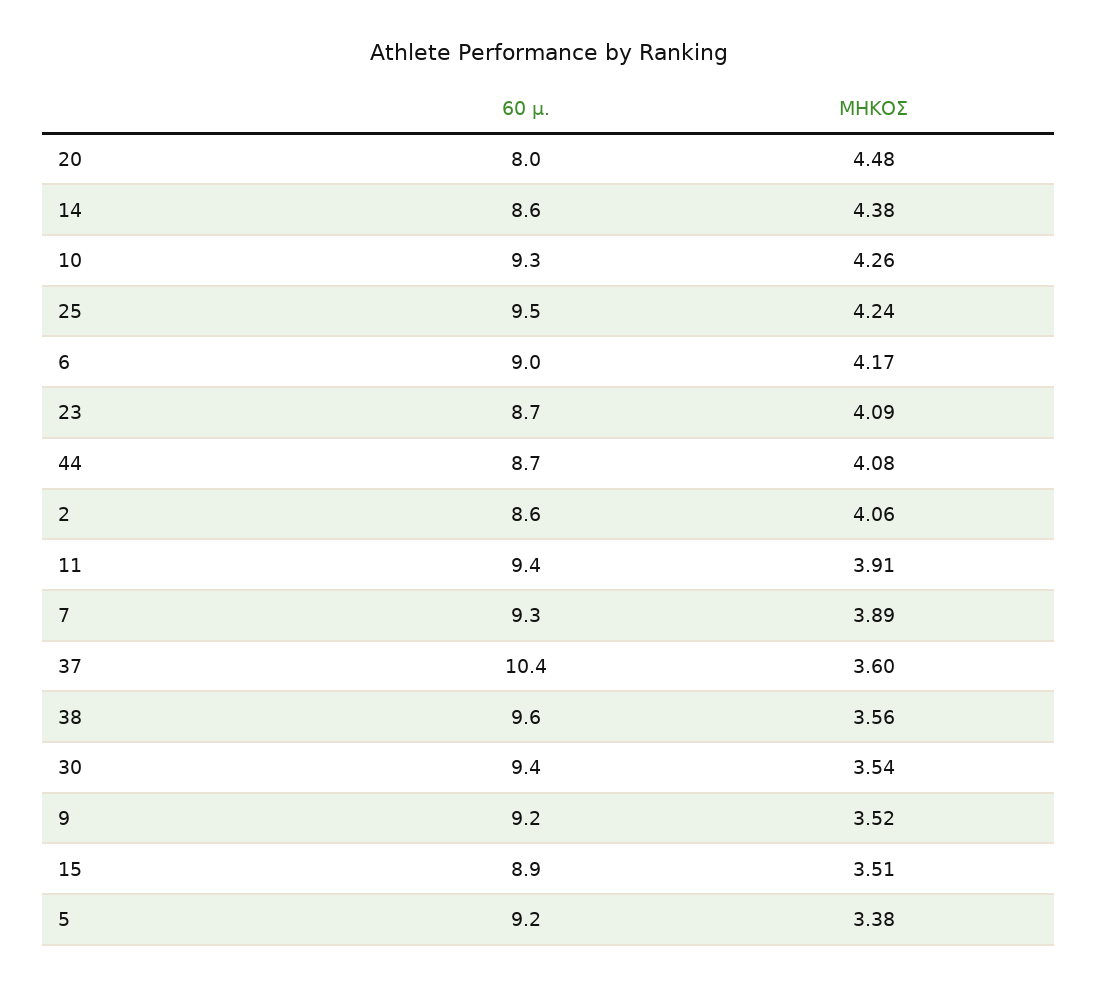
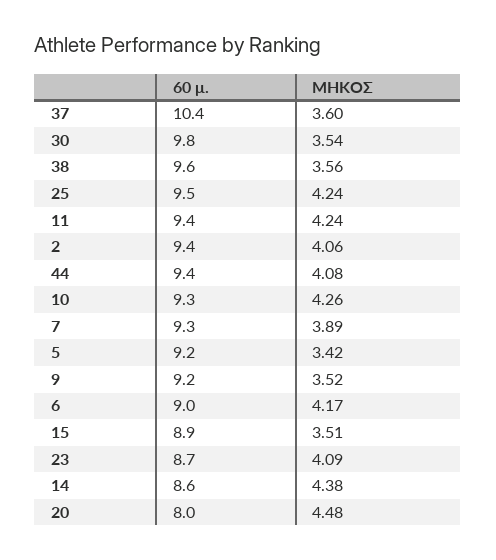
60 μ., 44: 8.7 -> 9.4
60 μ., 2: 8.6 -> 9.4
ΜΗΚΟΣ, 11: 3.91 -> 4.24
60 μ., 30: 9.4 -> 9.8
ΜΗΚΟΣ, 5: 3.38 -> 3.42

